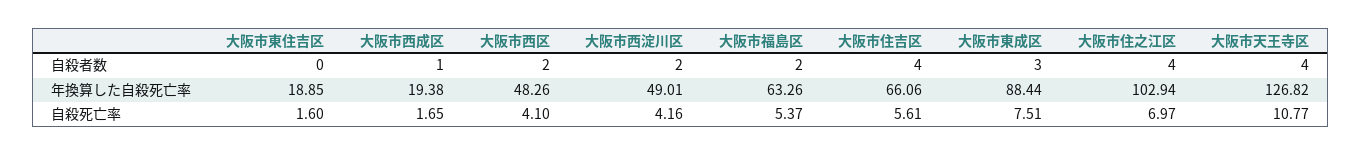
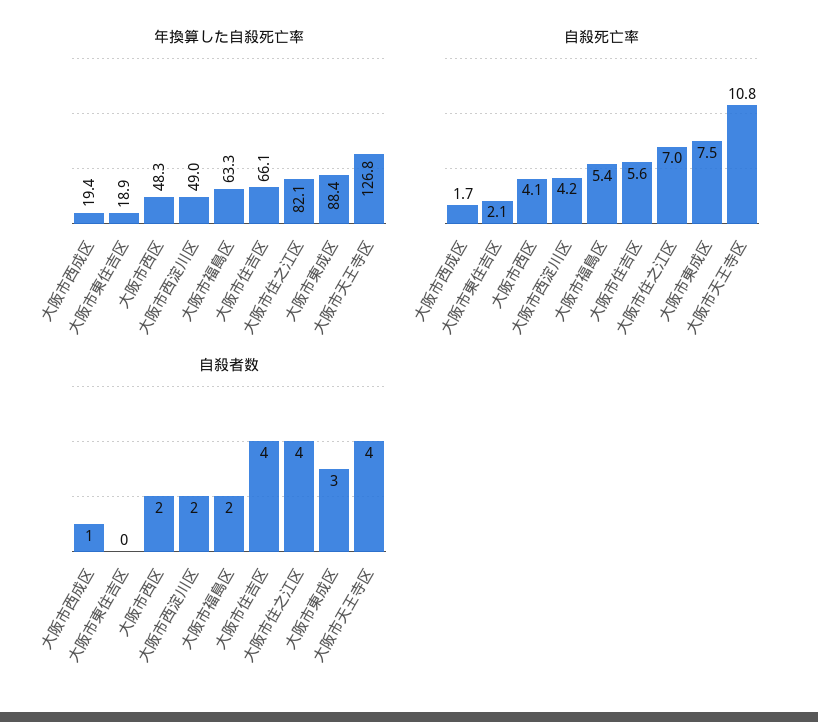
年換算した自殺死亡率, 大阪市住之江区: 102.94 -> 82.1
自殺死亡率, 大阪市東住吉区: 1.6 -> 2.1

